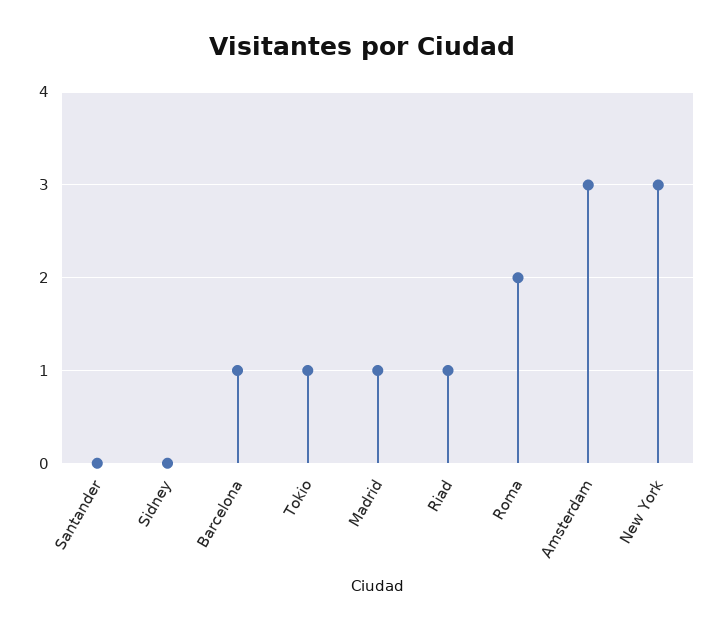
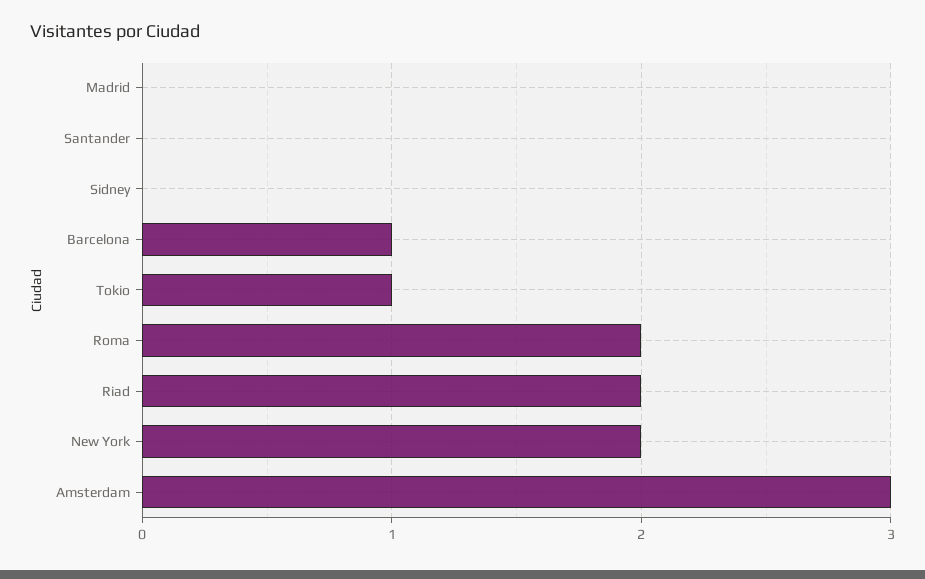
Madrid: 1 -> 0
Riad: 1 -> 2
New York: 3 -> 2

